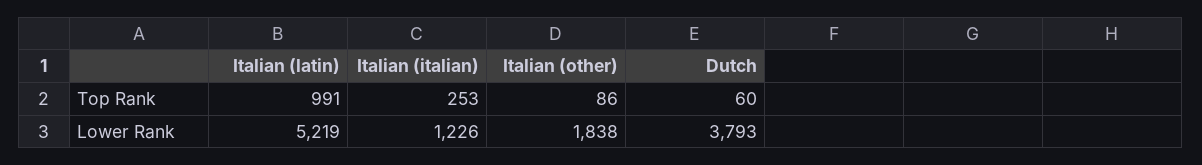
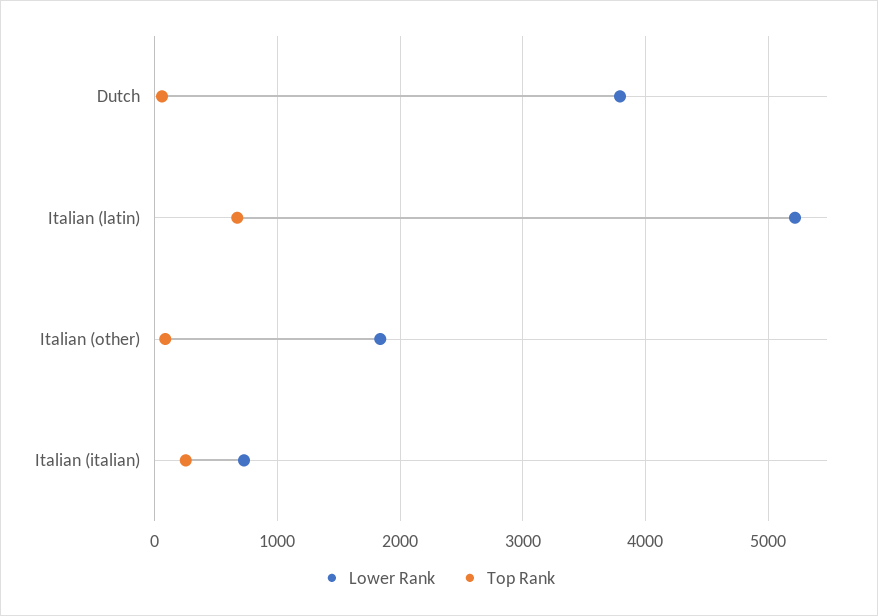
Top Rank, Italian (latin): 991 -> 700
Lower Rank, Italian (italian): 1226 -> 700

